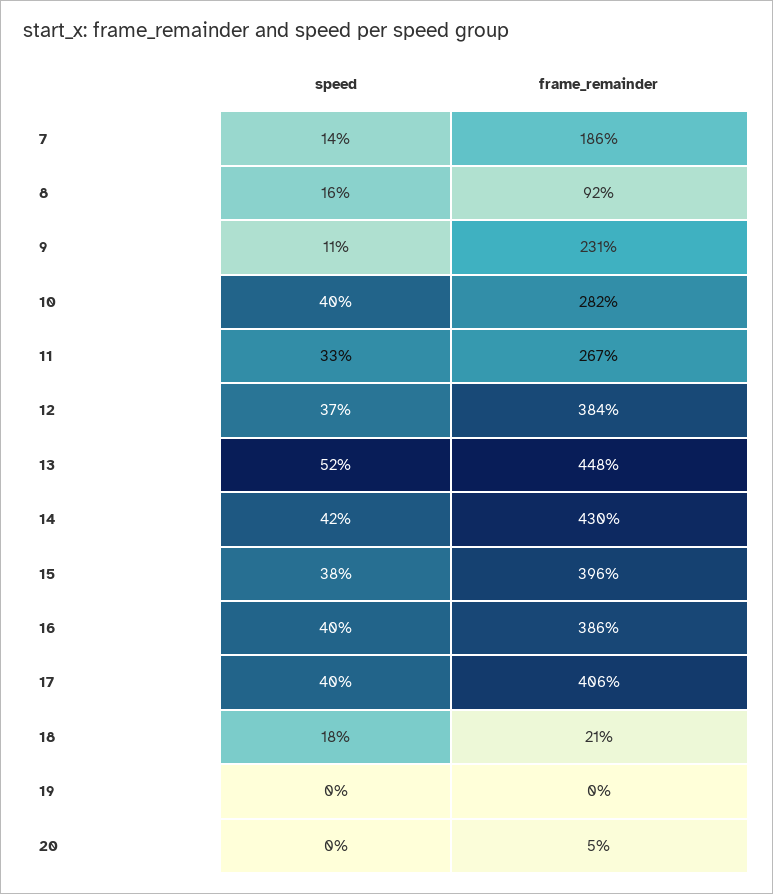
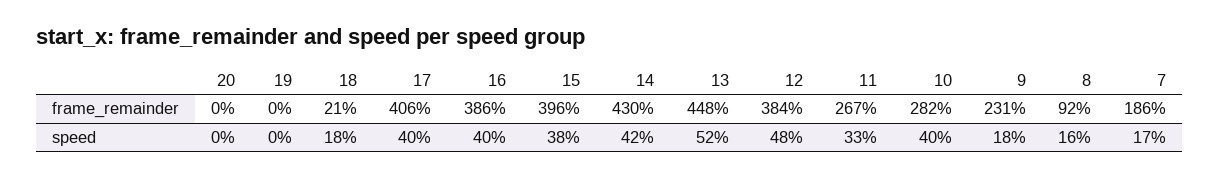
speed, 7: 14 -> 17
speed, 9: 11 -> 18
speed, 12: 37 -> 48
frame_remainder, 20: 5 -> 0

